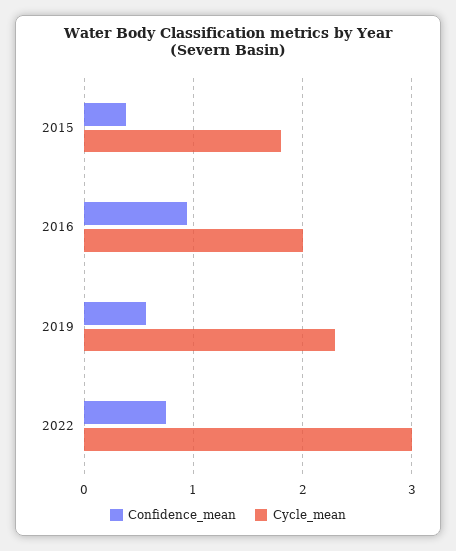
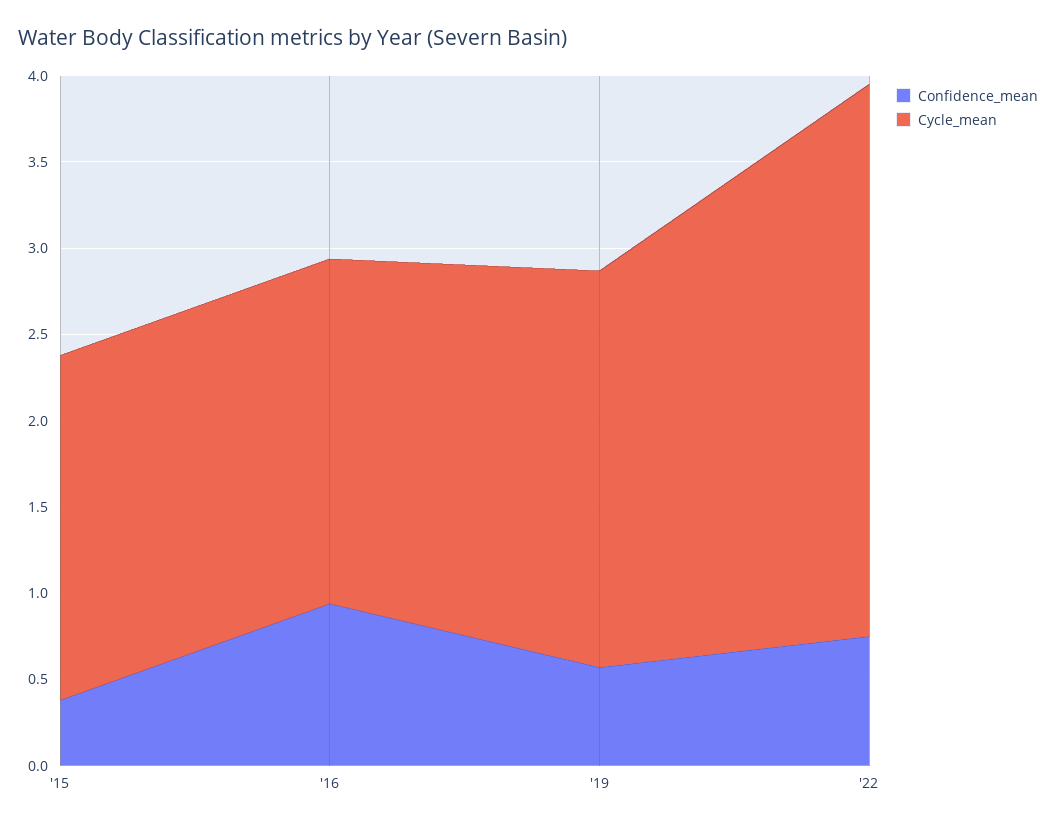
Cycle_mean, 2015: 1.8 -> 2
Cycle_mean, 2022: 3 -> 3.2

